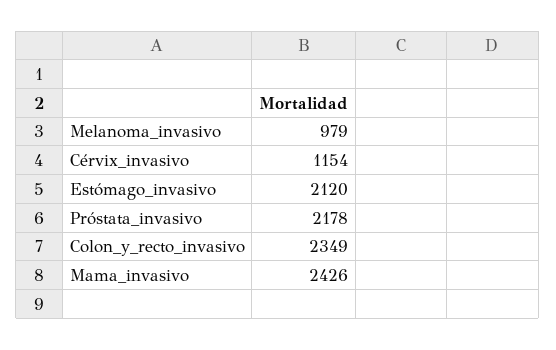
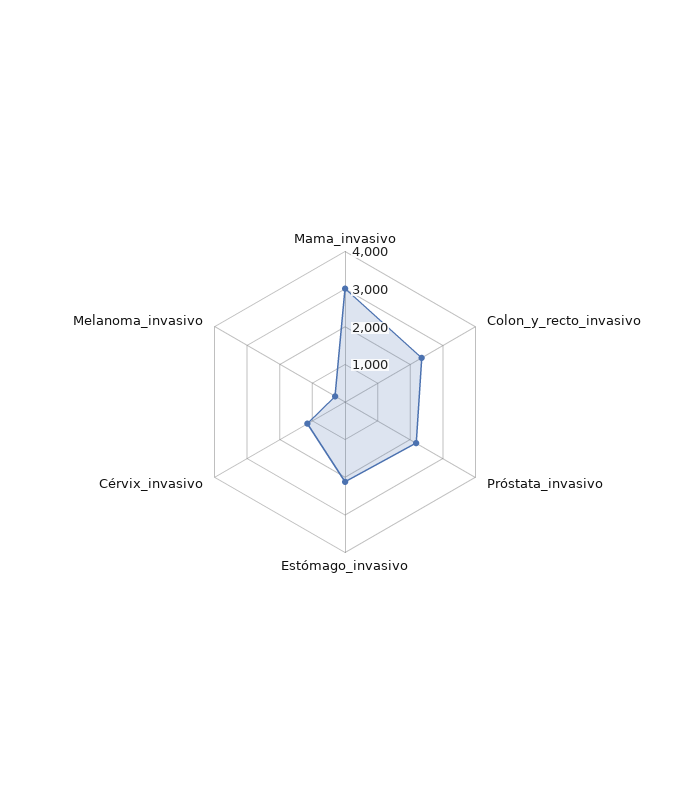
Melanoma_invasivo: 979 -> 250
Mama_invasivo: 2426 -> 3000

